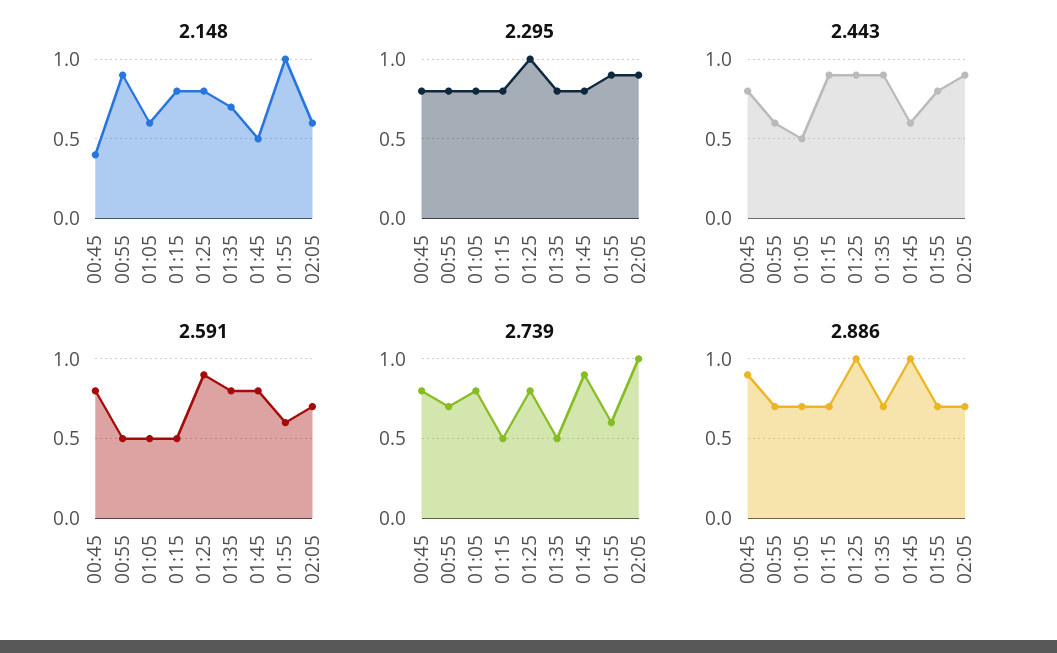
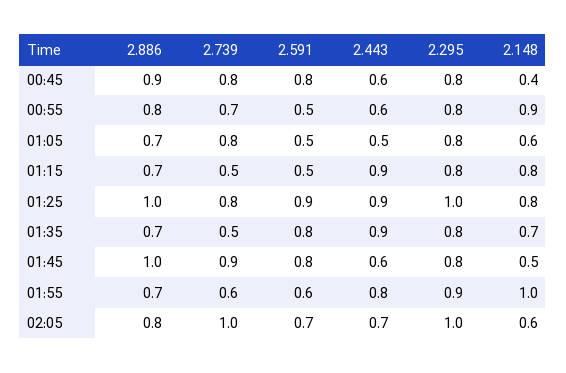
2.295, 02:05: 0.9 -> 1
2.443, 00:45: 0.8 -> 0.6
2.443, 02:05: 0.9 -> 0.7
2.886, 00:55: 0.7 -> 0.8
2.886, 02:05: 0.7 -> 0.8

